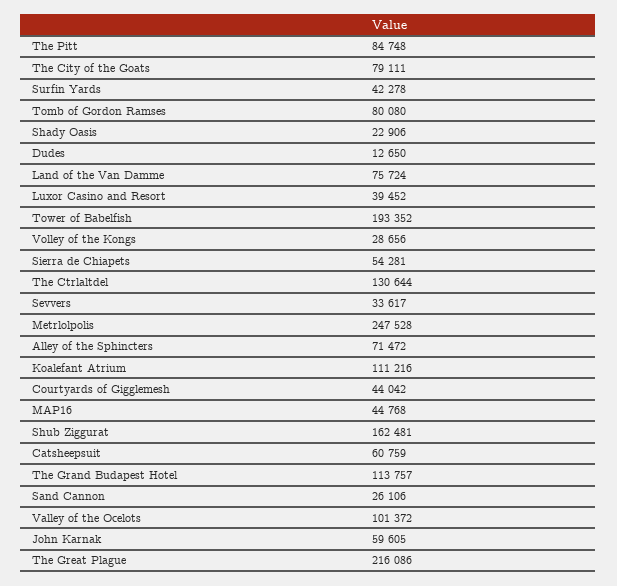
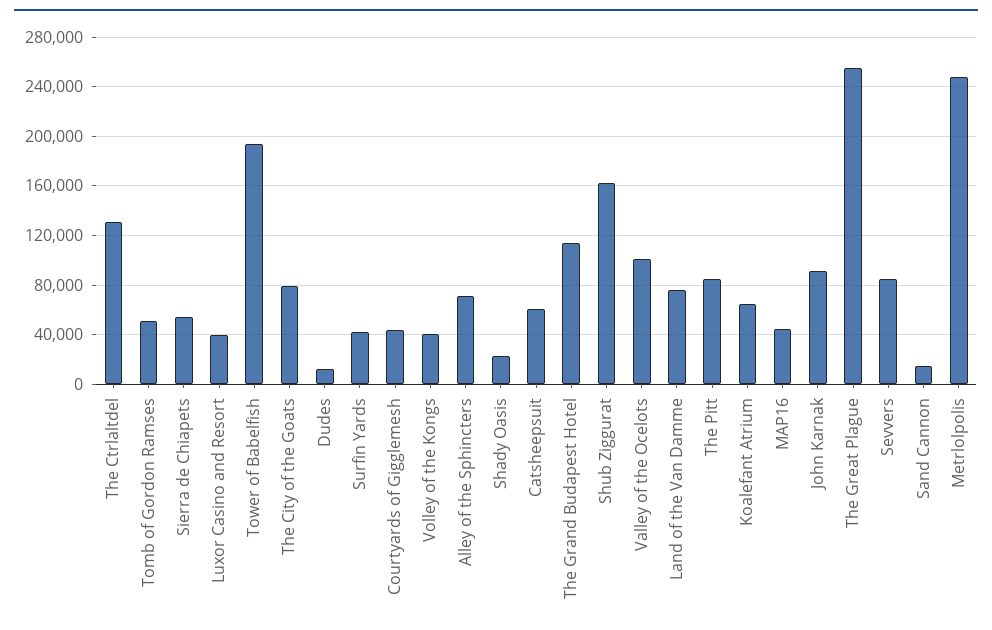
Tomb of Gordon Ramses: 80080 -> 50000
Volley of the Kongs: 28656 -> 40000
Sevvers: 33617 -> 85000
Koalefant Atrium: 111216 -> 65000
Sand Cannon: 26106 -> 15000
John Karnak: 59605 -> 90000
The Great Plague: 216086 -> 255000

